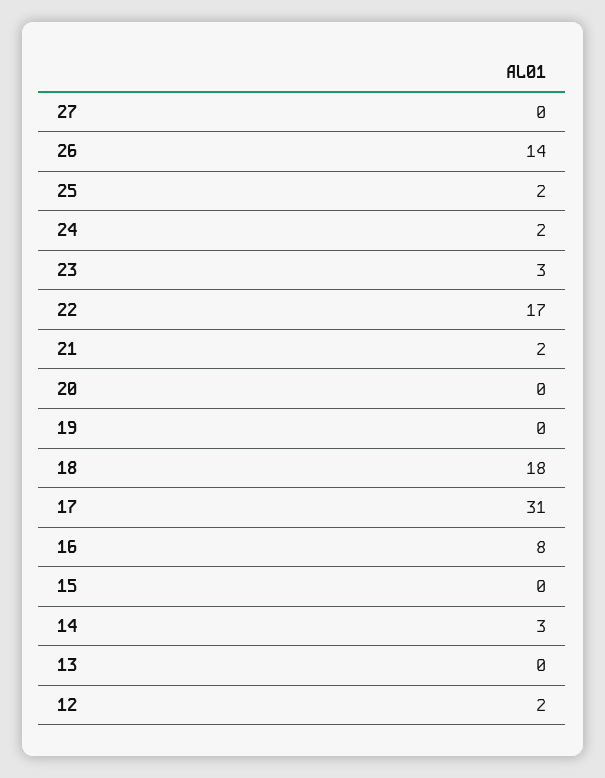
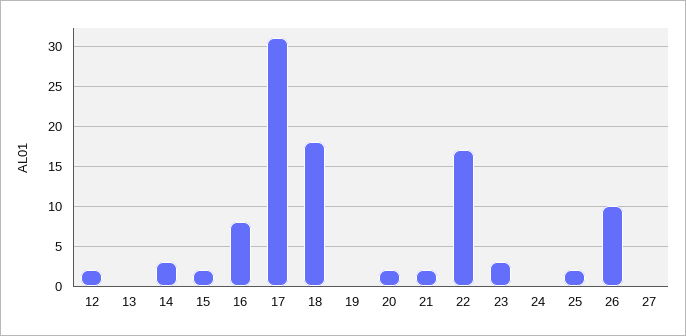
26: 14 -> 10
24: 2 -> 0
20: 0 -> 2
15: 0 -> 2

